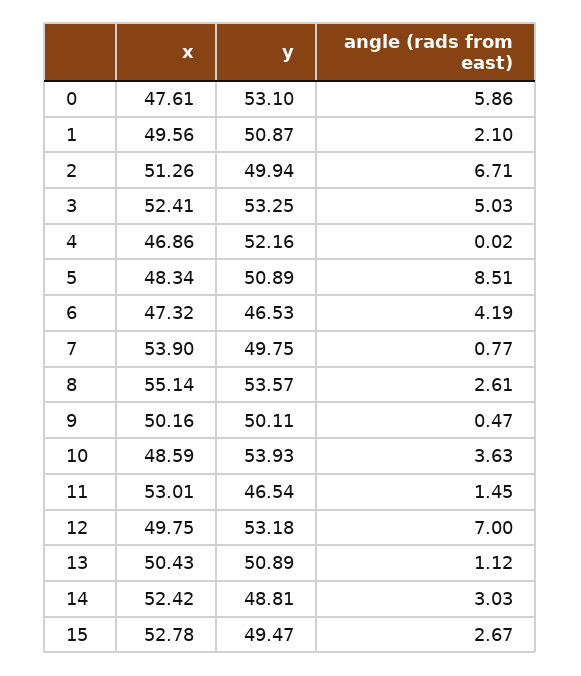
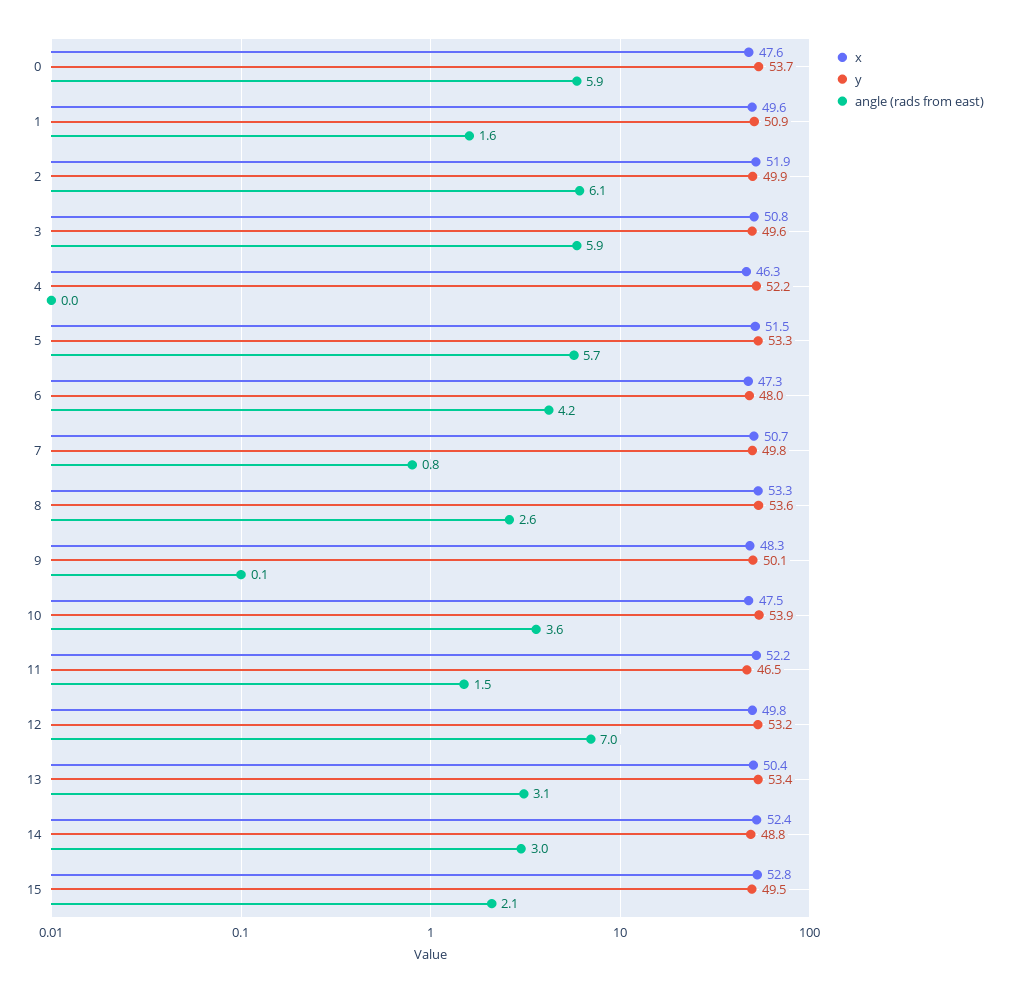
y, 0: 53.1 -> 53.7
angle (rads from east), 1: 2.1 -> 1.6
x, 2: 51.26 -> 51.9
angle (rads from east), 2: 6.71 -> 6.1
x, 3: 52.41 -> 50.8
y, 3: 53.25 -> 49.6
angle (rads from east), 3: 5.03 -> 5.9
x, 4: 46.86 -> 46.3
x, 5: 48.34 -> 51.5
y, 5: 50.89 -> 53.3
angle (rads from east), 5: 8.51 -> 5.7
y, 6: 46.53 -> 48
x, 7: 53.9 -> 50.7
x, 8: 55.14 -> 53.3
x, 9: 50.16 -> 48.3
angle (rads from east), 9: 0.47 -> 0.1
x, 10: 48.59 -> 47.5
x, 11: 53.01 -> 52.2
y, 13: 50.89 -> 53.4
angle (rads from east), 13: 1.12 -> 3.1
angle (rads from east), 15: 2.67 -> 2.1

